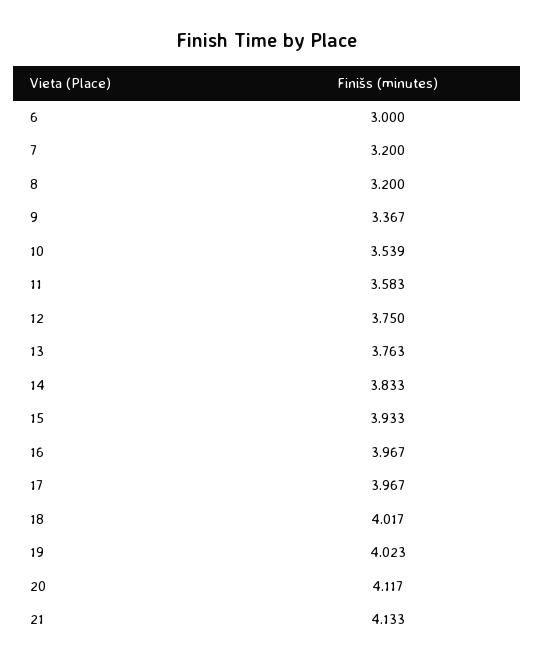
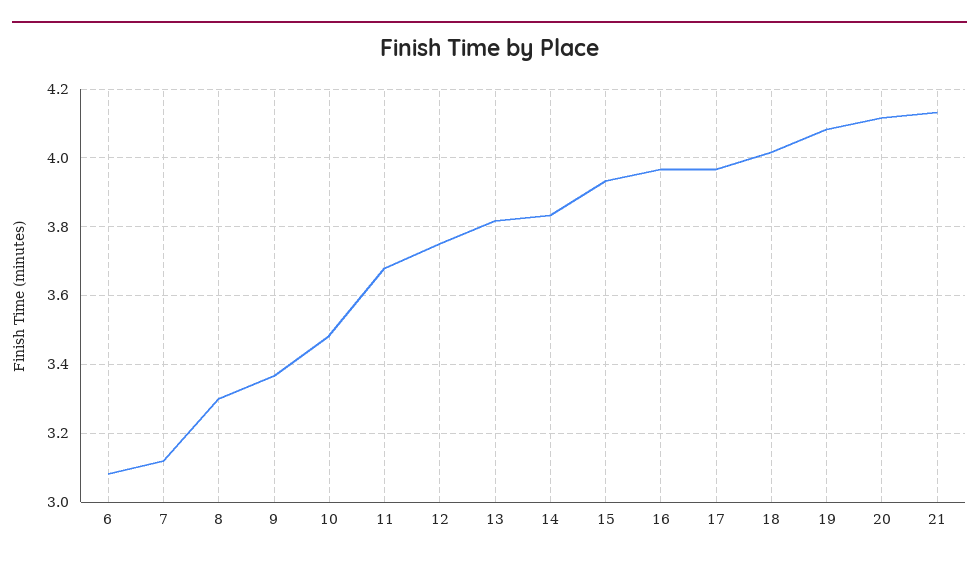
6: 3 -> 3.08
7: 3.2 -> 3.12
8: 3.2 -> 3.3
10: 3.539 -> 3.48
11: 3.583 -> 3.68
13: 3.763 -> 3.82
19: 4.023 -> 4.08

